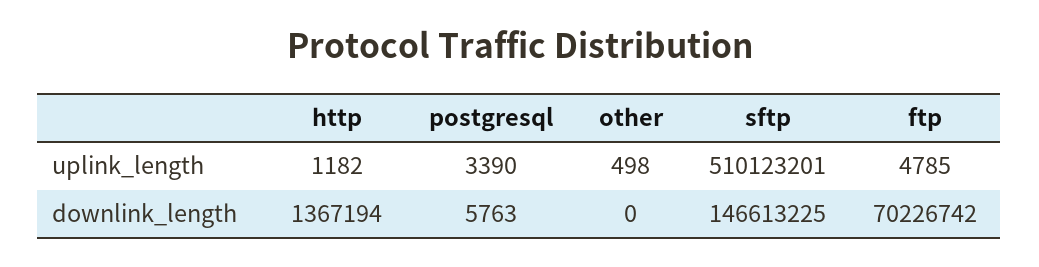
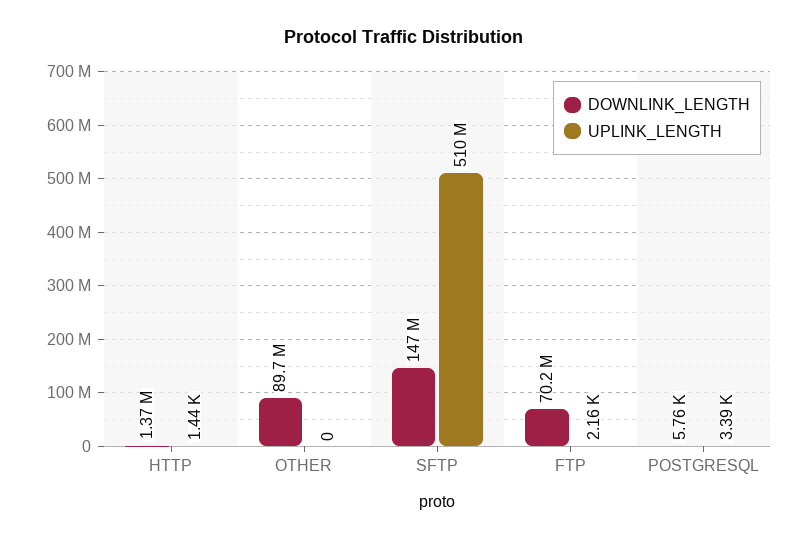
uplink_length, http: 1182 -> 1440
uplink_length, other: 498 -> 0
uplink_length, ftp: 4785 -> 2160
downlink_length, other: 0 -> 89700000

